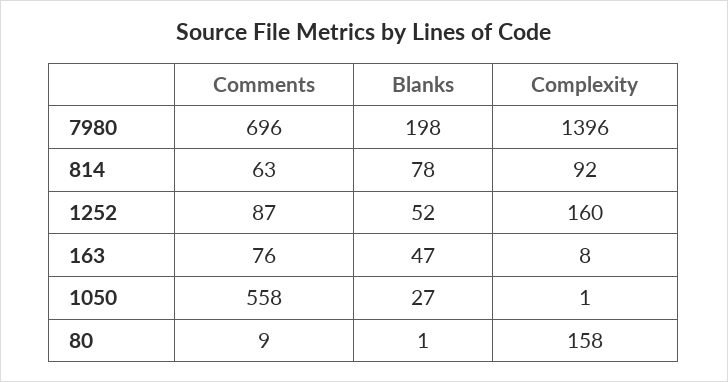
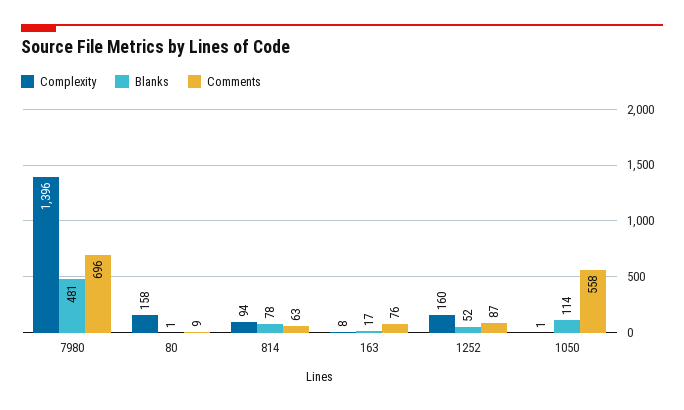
Blanks, 7980: 198 -> 481
Complexity, 814: 92 -> 94
Blanks, 163: 47 -> 17
Blanks, 1050: 27 -> 114

